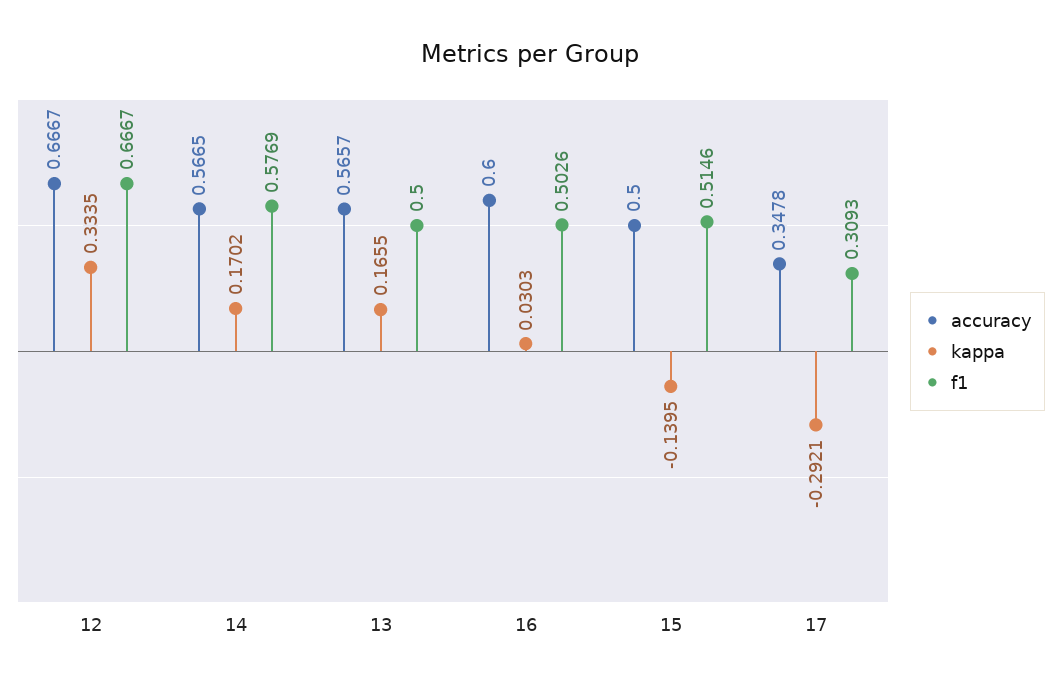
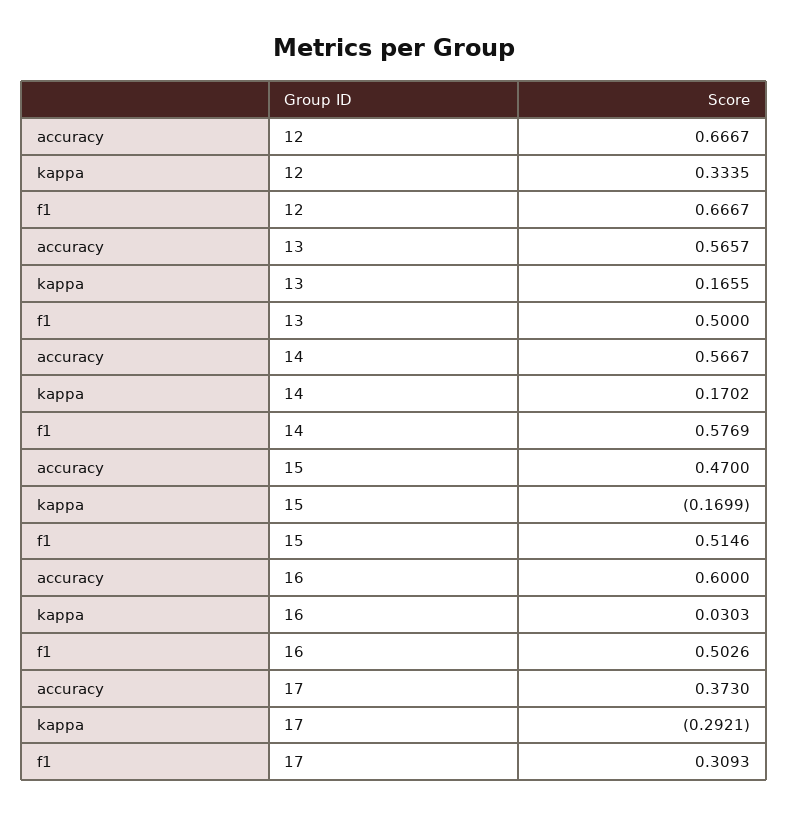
accuracy, 14: 0.5665 -> 0.5667
accuracy, 15: 0.5 -> 0.47
kappa, 15: -0.1395 -> -0.1699
accuracy, 17: 0.3478 -> 0.373

